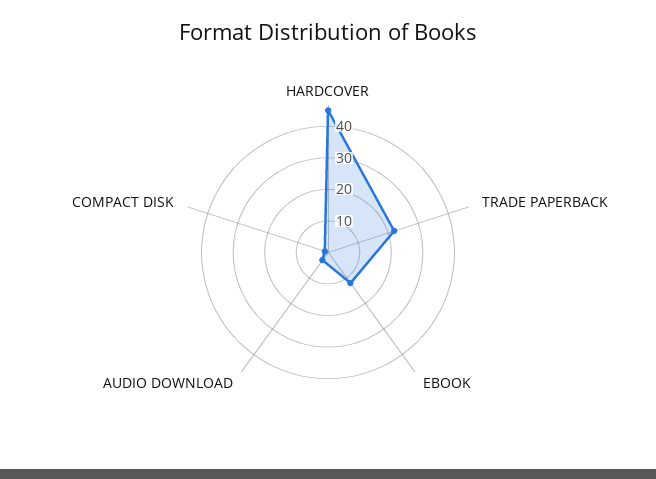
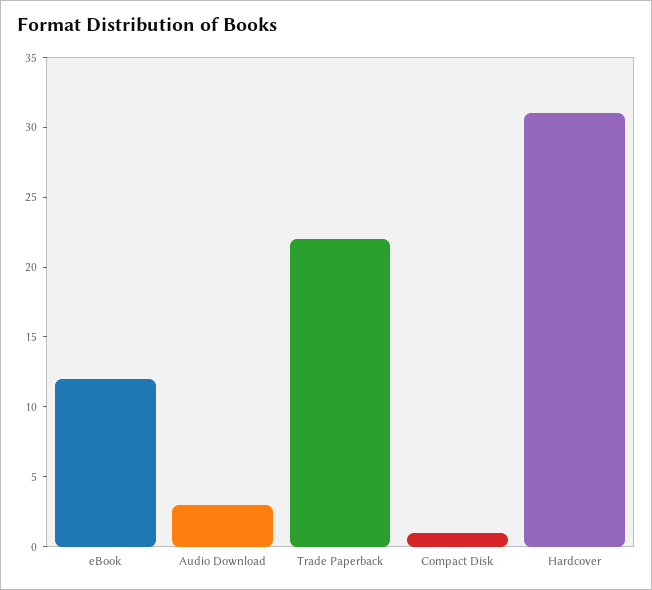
HARDCOVER: 45 -> 31

